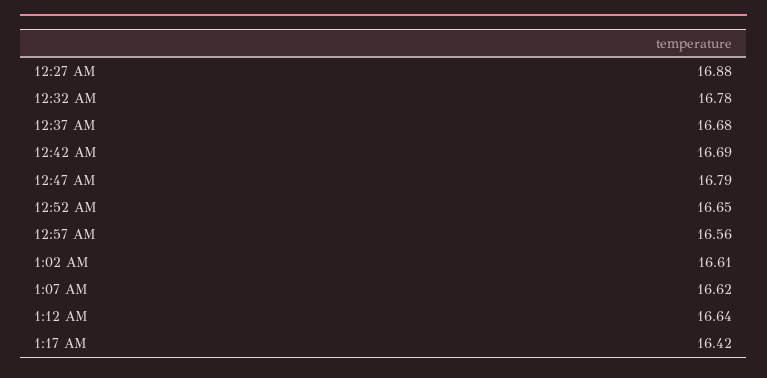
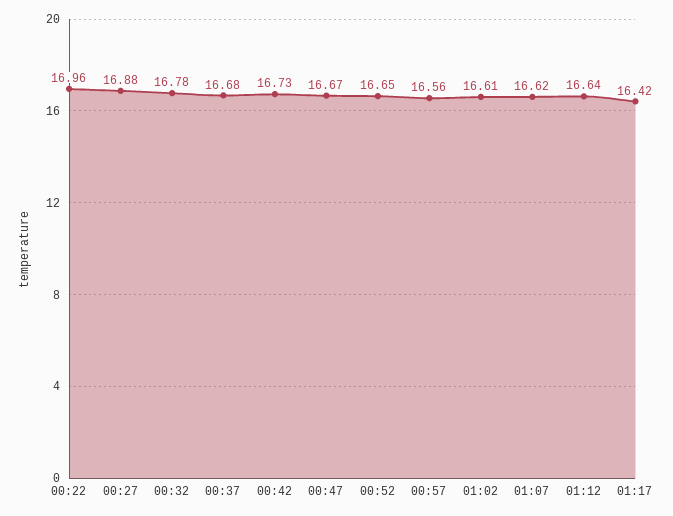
12:42 AM: 16.69 -> 16.73
12:47 AM: 16.79 -> 16.67
00:22: none -> 16.96

